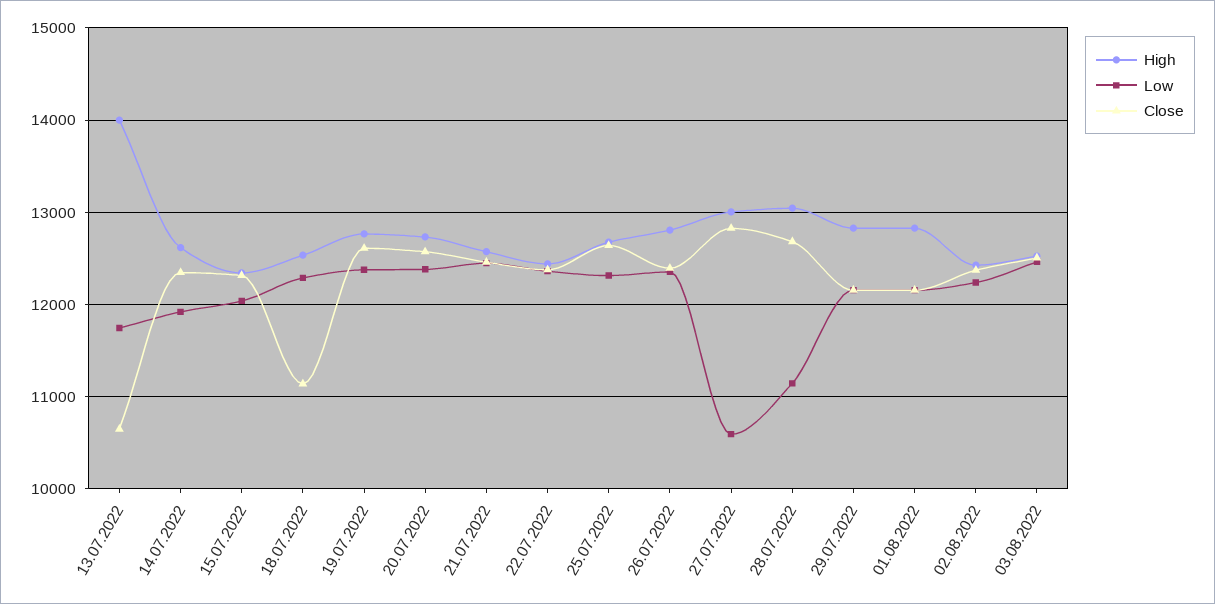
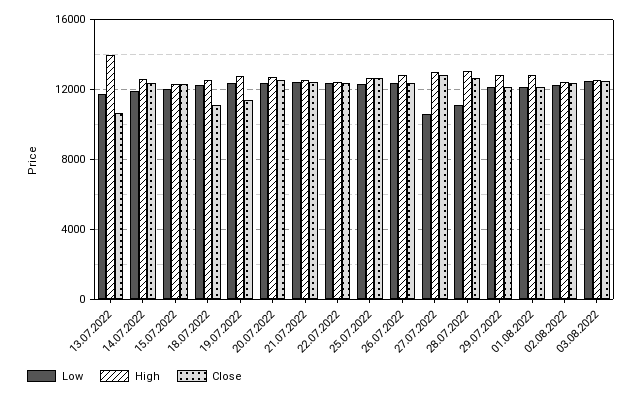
Close, 19.07.2022: 12600 -> 11500

